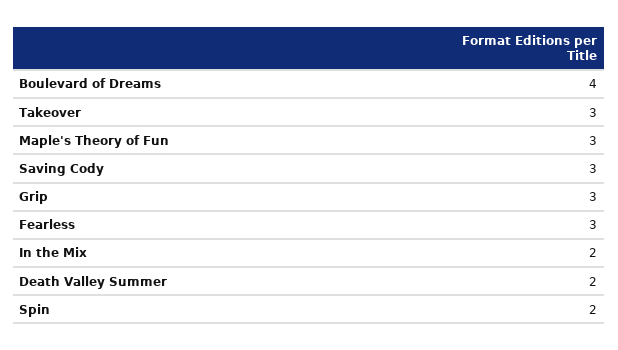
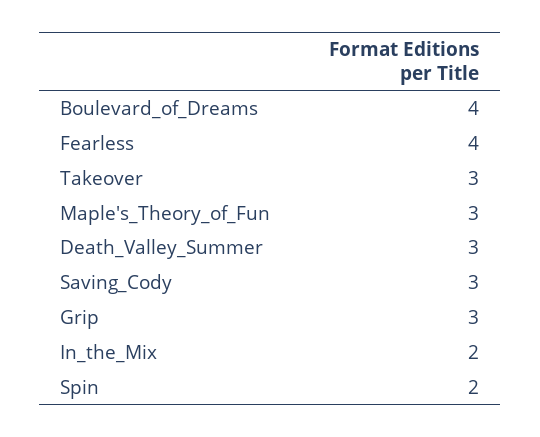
Fearless: 3 -> 4
Death Valley Summer: 2 -> 3

